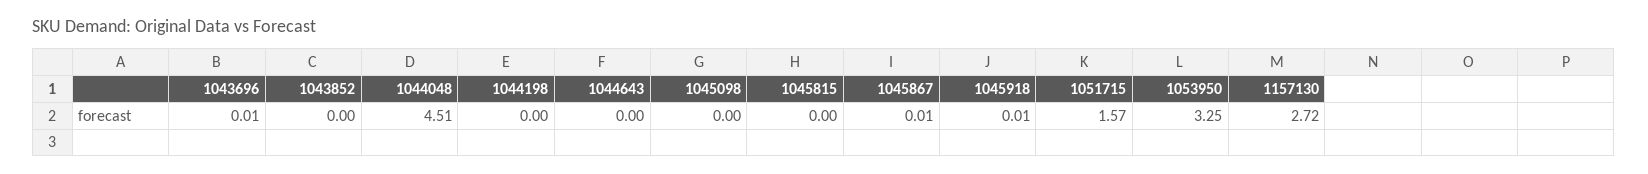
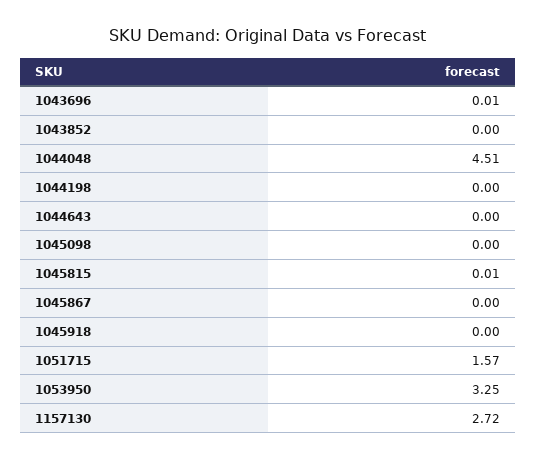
1045815: 0 -> 0.01
1045867: 0.01 -> 0
1045918: 0.01 -> 0

